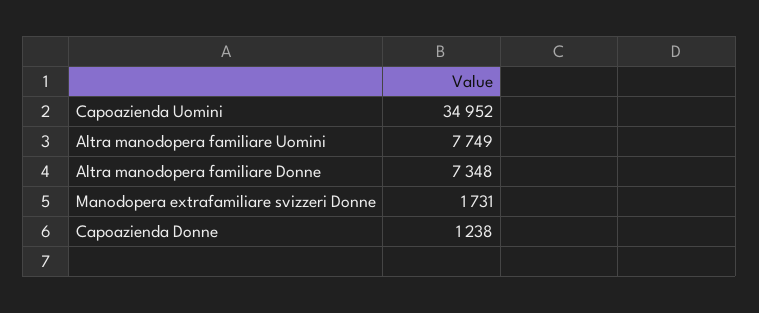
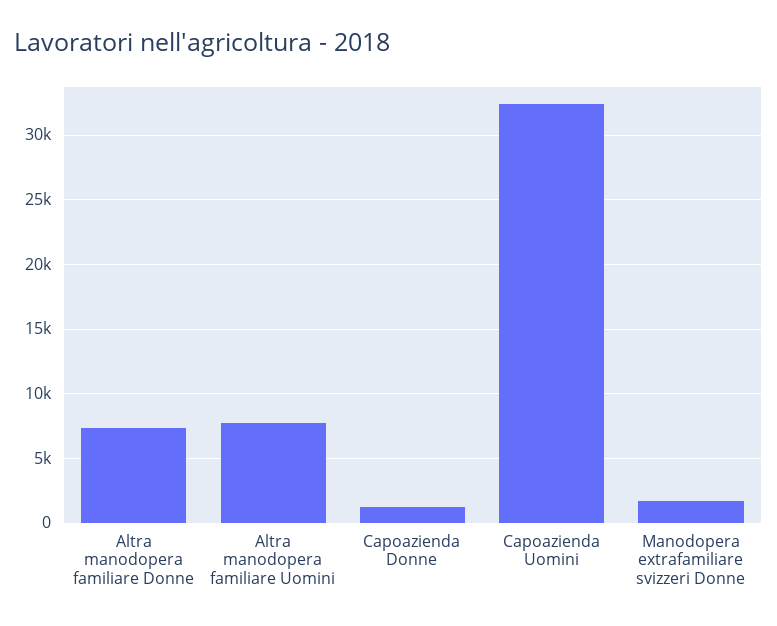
Capoazienda Uomini: 34952 -> 32500

